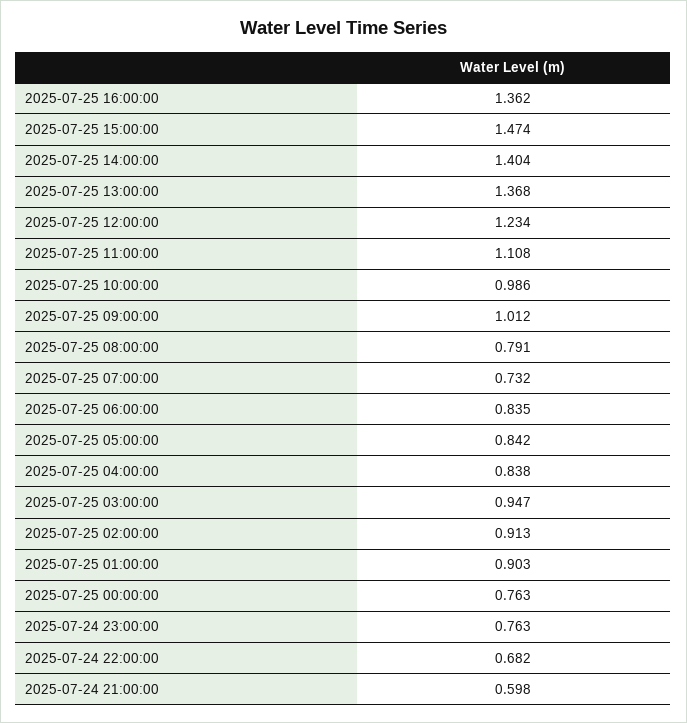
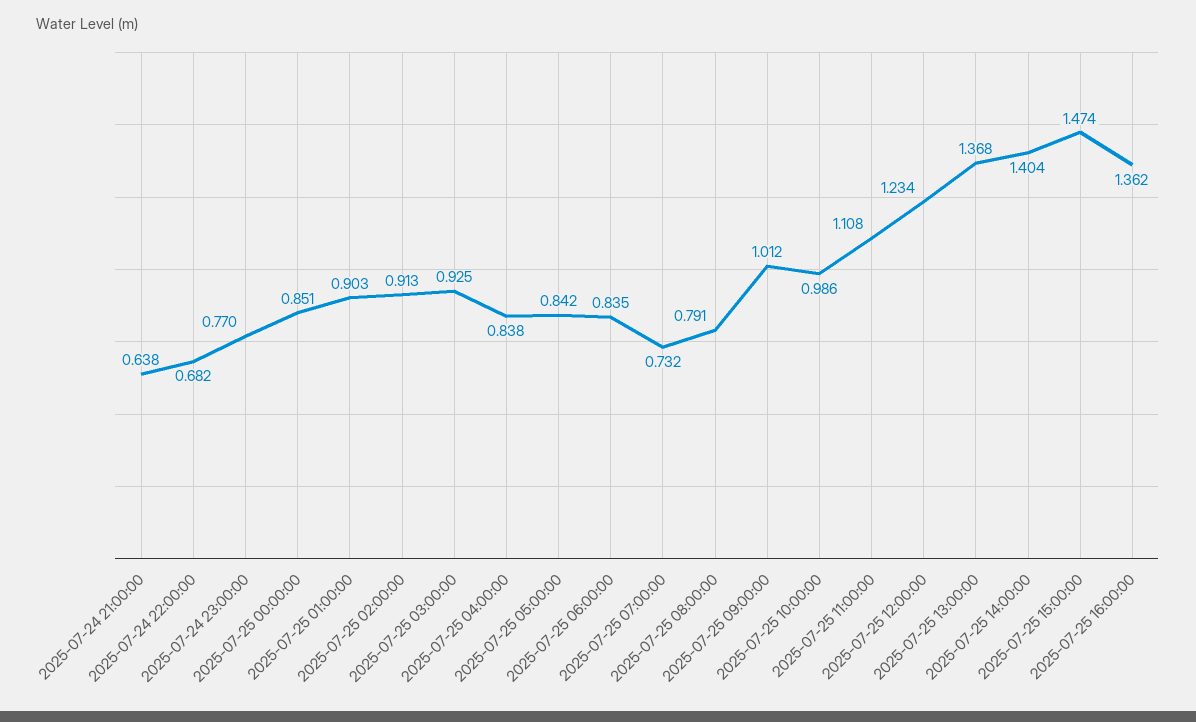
2025-07-25 03:00:00: 0.947 -> 0.925
2025-07-25 00:00:00: 0.763 -> 0.851
2025-07-24 23:00:00: 0.763 -> 0.77
2025-07-24 21:00:00: 0.598 -> 0.638

